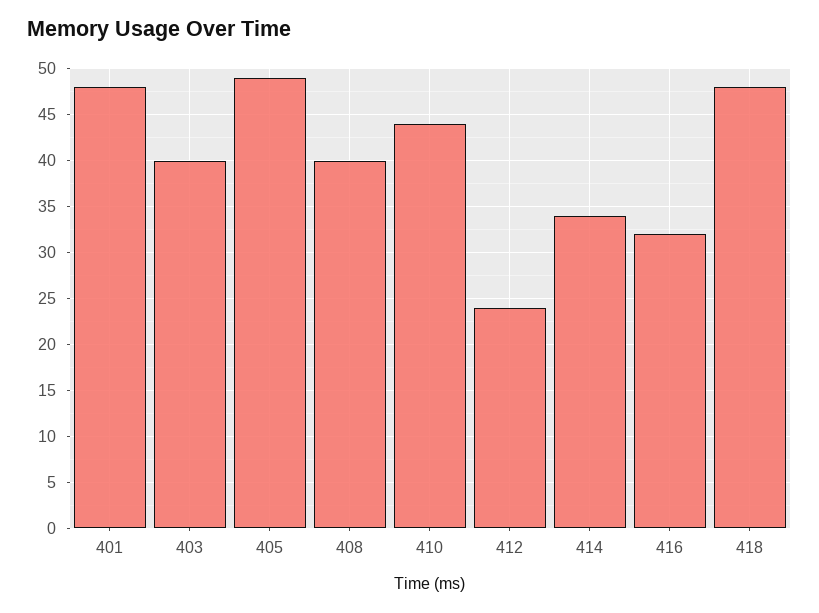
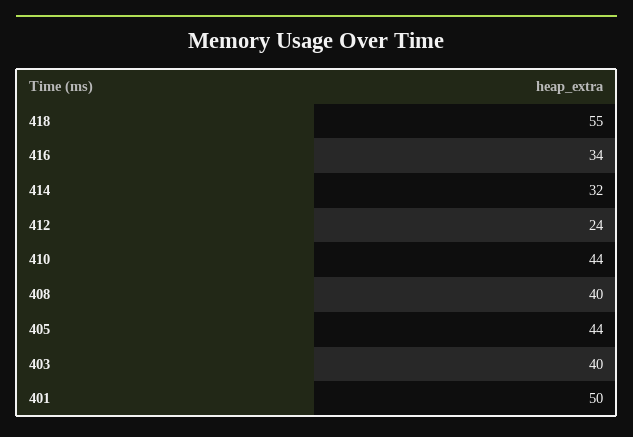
401: 48 -> 50
405: 49 -> 44
414: 34 -> 32
416: 32 -> 34
418: 48 -> 55

